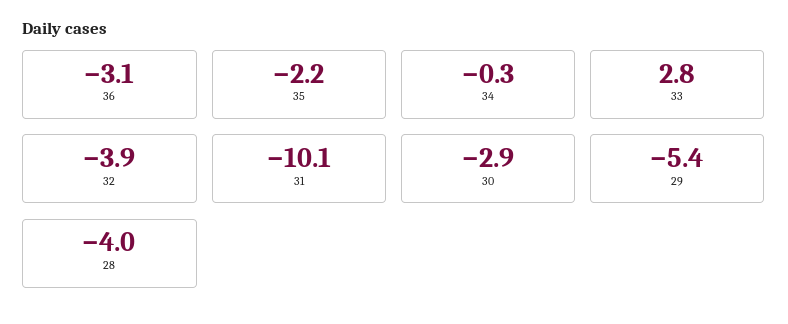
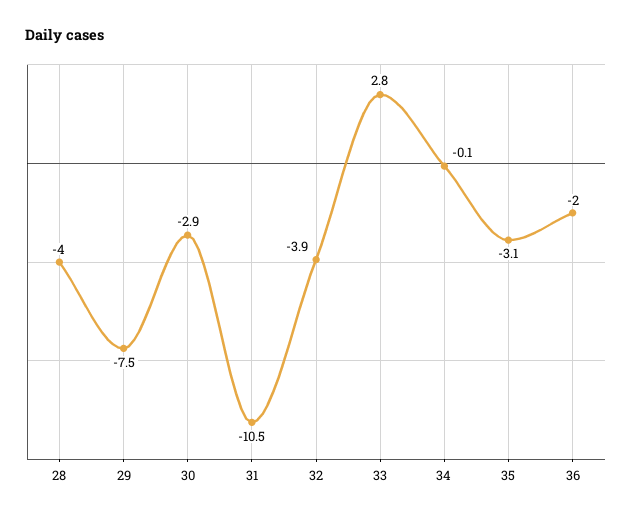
36: -3.1 -> -2
35: -2.2 -> -3.1
34: -0.3 -> -0.1
31: -10.1 -> -10.5
29: -5.4 -> -7.5

